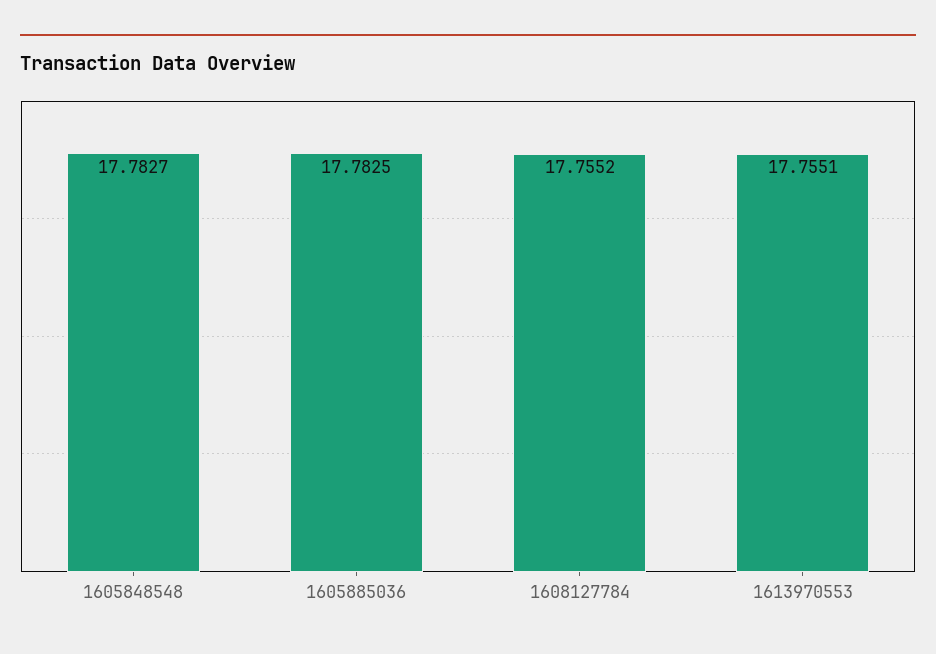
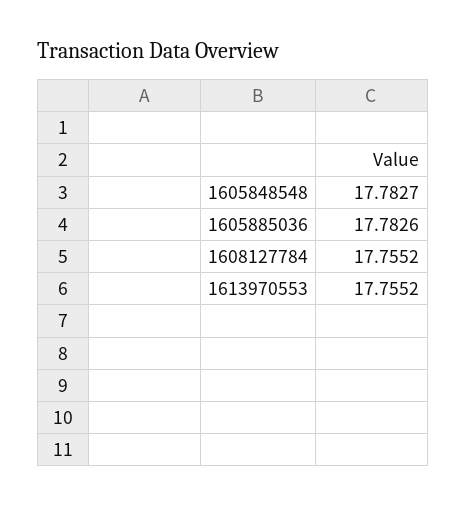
1605885036: 17.7825 -> 17.7826
1613970553: 17.7551 -> 17.7552

